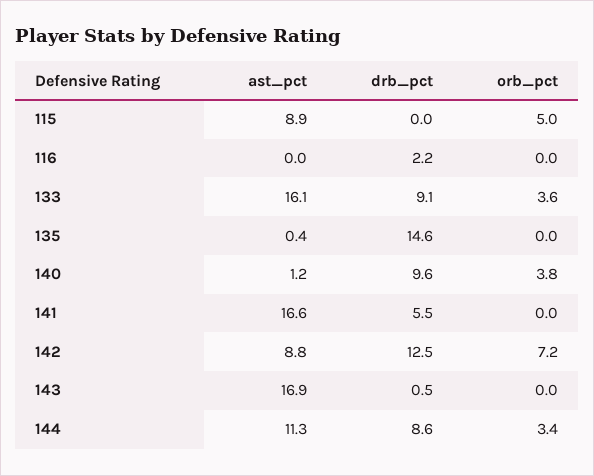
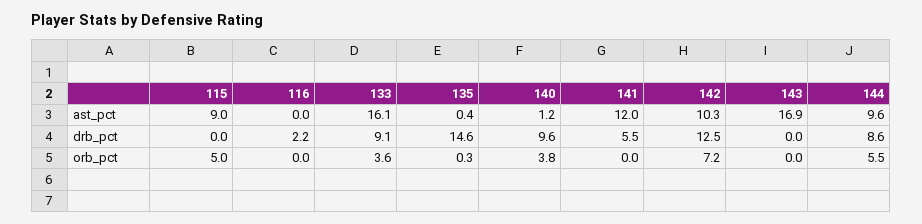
ast_pct, 115: 8.9 -> 9
orb_pct, 135: 0 -> 0.3
ast_pct, 141: 16.6 -> 12
ast_pct, 142: 8.8 -> 10.3
drb_pct, 143: 0.5 -> 0
ast_pct, 144: 11.3 -> 9.6
orb_pct, 144: 3.4 -> 5.5

